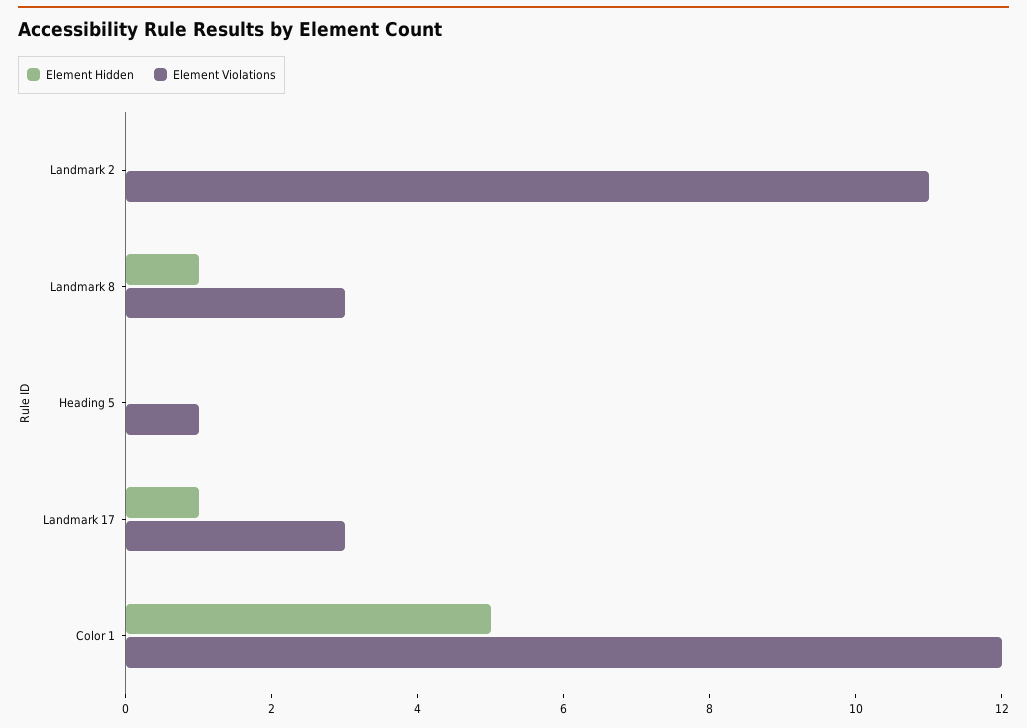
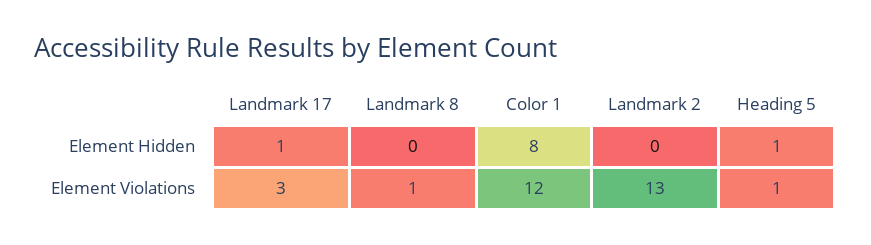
Element Violations, Landmark 2: 11 -> 13
Element Hidden, Landmark 8: 1 -> 0
Element Violations, Landmark 8: 3 -> 1
Element Hidden, Heading 5: 0 -> 1
Element Hidden, Color 1: 5 -> 8

